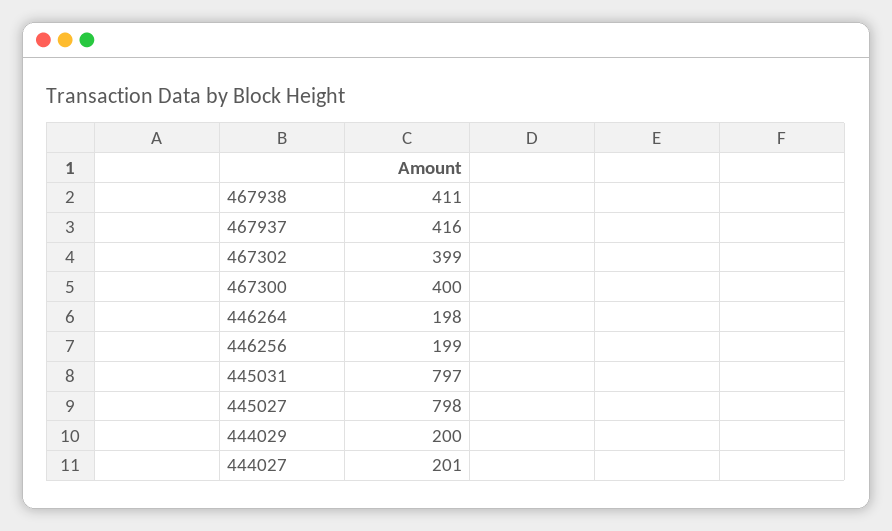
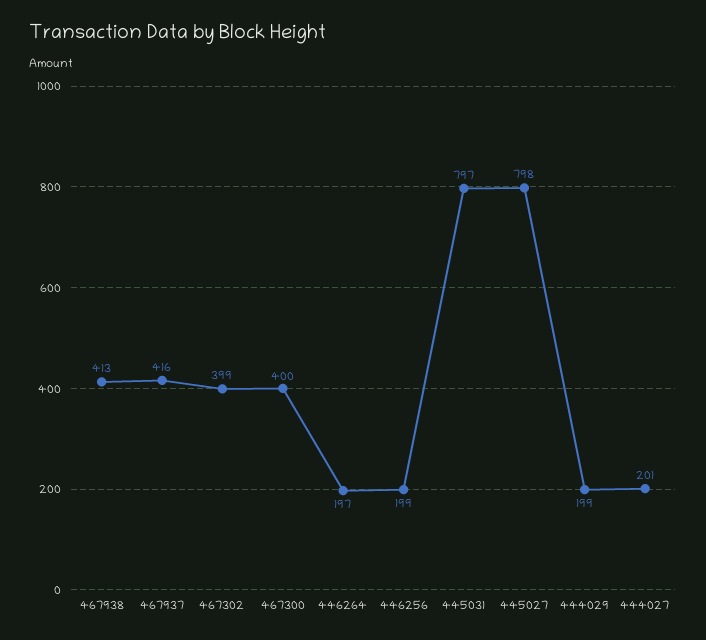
467938: 411 -> 413
446264: 198 -> 197
444029: 200 -> 199

